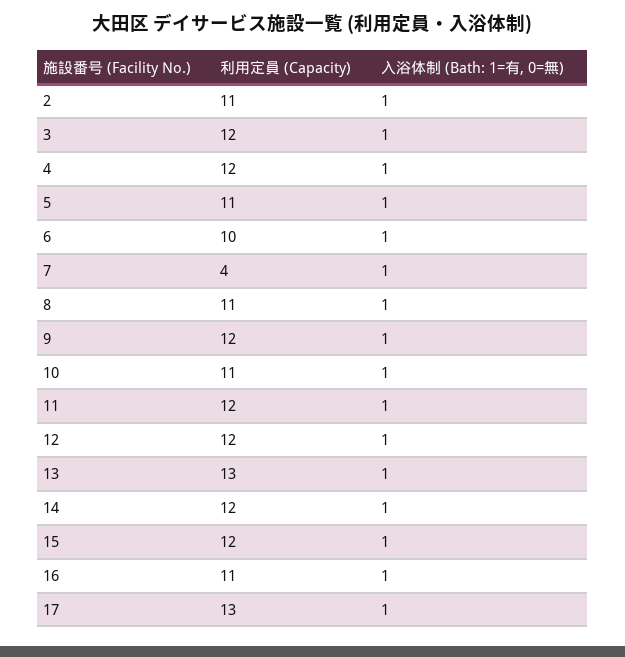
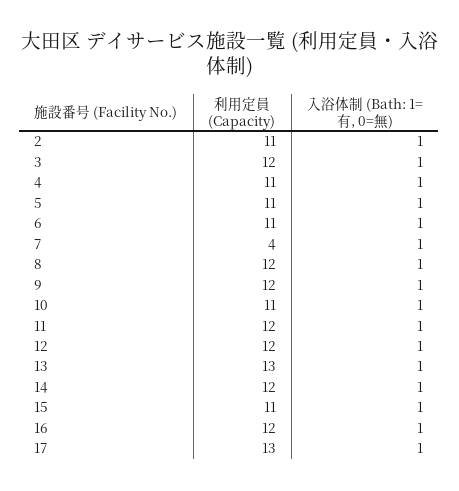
利用定員 (Capacity), 4: 12 -> 11
利用定員 (Capacity), 6: 10 -> 11
利用定員 (Capacity), 8: 11 -> 12
利用定員 (Capacity), 15: 12 -> 11
利用定員 (Capacity), 16: 11 -> 12

